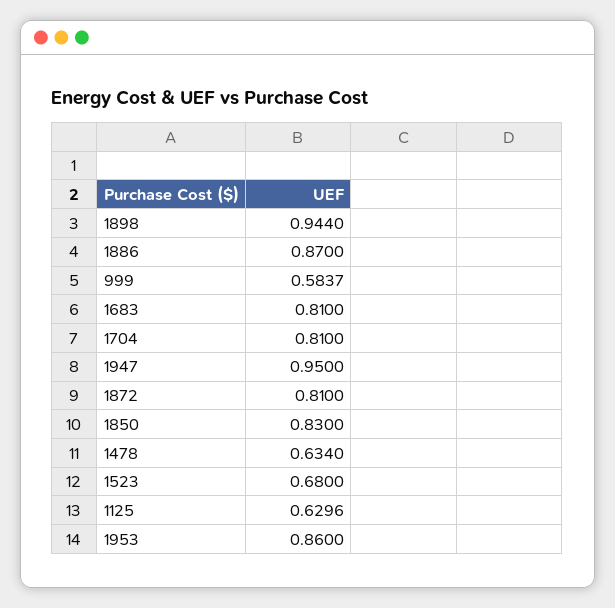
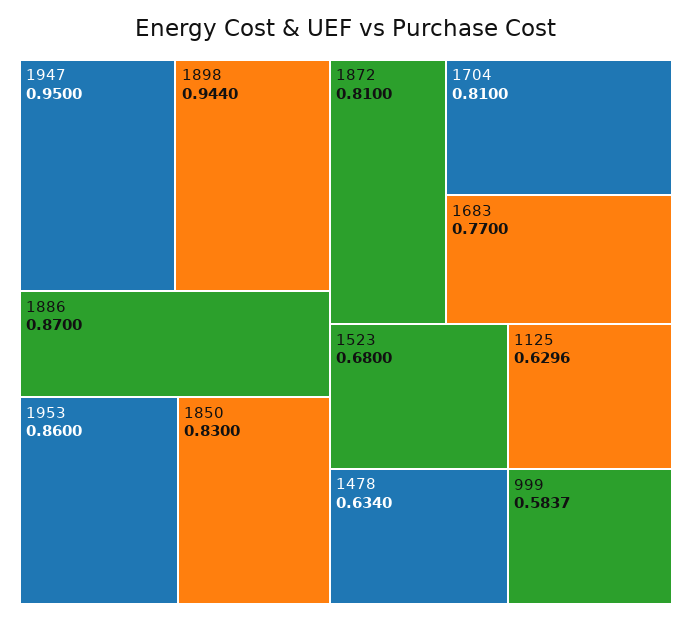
1683: 0.81 -> 0.77

